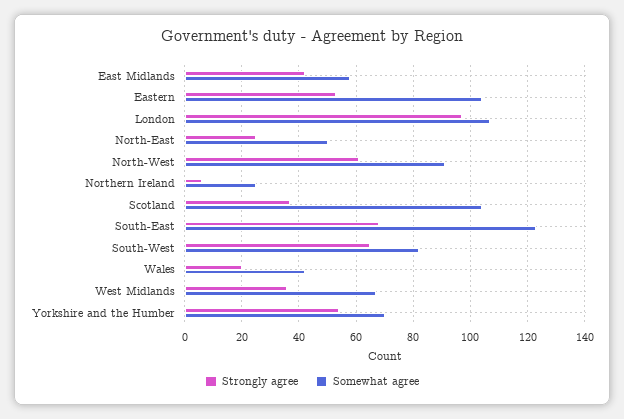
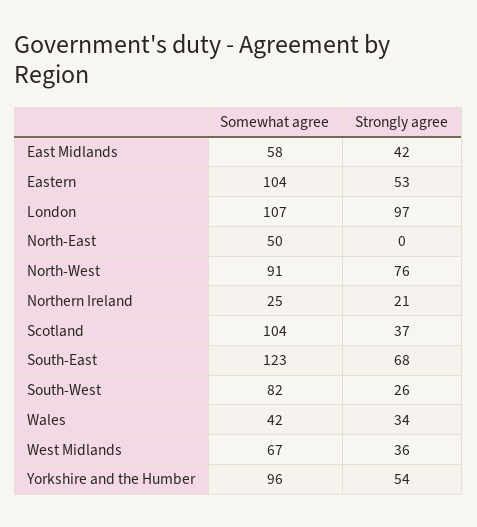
Strongly agree, North-East: 25 -> 0
Strongly agree, North-West: 60 -> 76
Strongly agree, Northern Ireland: 5 -> 21
Strongly agree, South-West: 65 -> 26
Strongly agree, Wales: 20 -> 34
Somewhat agree, Yorkshire and the Humber: 70 -> 96

